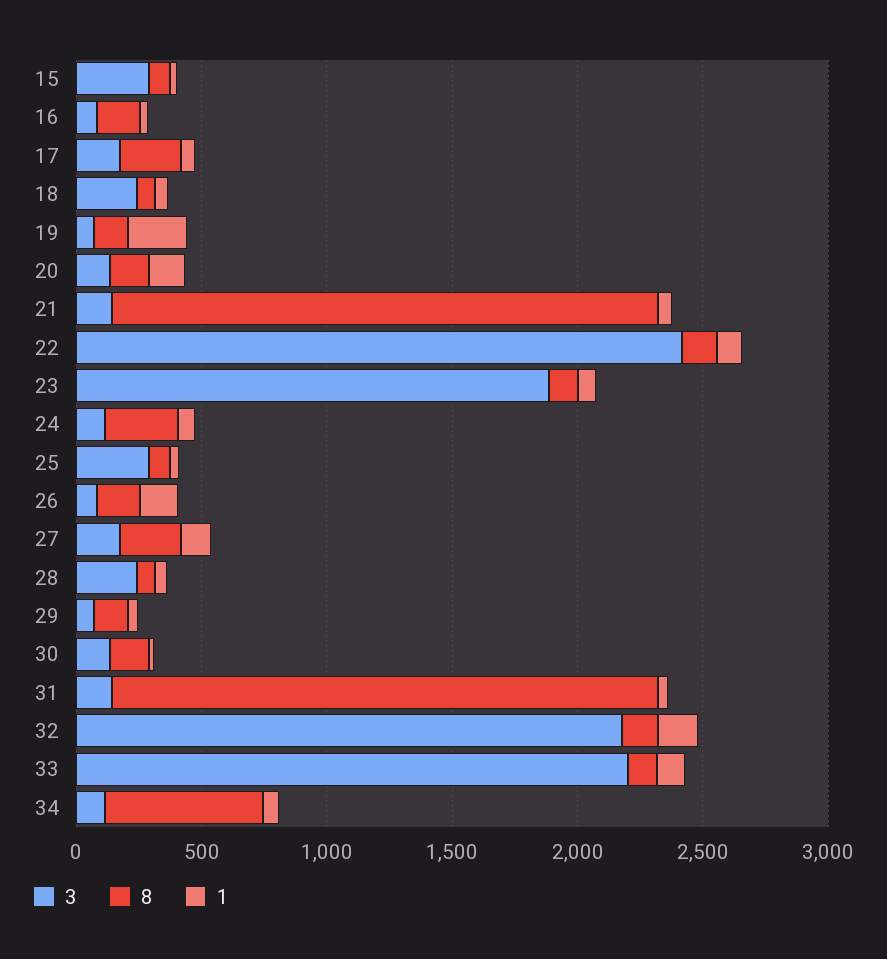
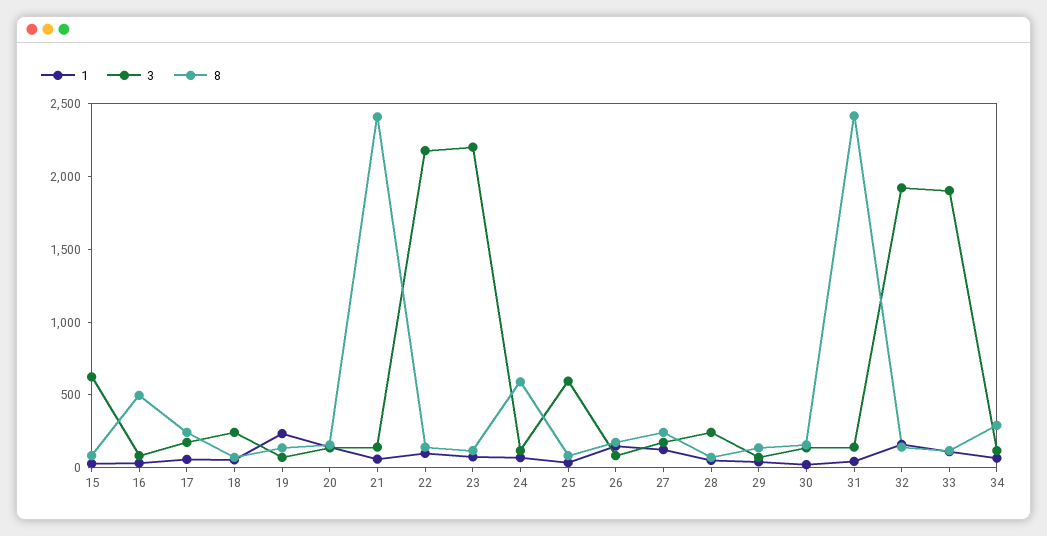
3, 15: 300 -> 600
8, 16: 200 -> 500
8, 21: 2200 -> 2400
3, 22: 2400 -> 2200
3, 23: 1900 -> 2200
8, 24: 300 -> 600
3, 25: 300 -> 600
8, 31: 2200 -> 2400
3, 32: 2200 -> 1900
3, 33: 2200 -> 1900
8, 34: 600 -> 300

